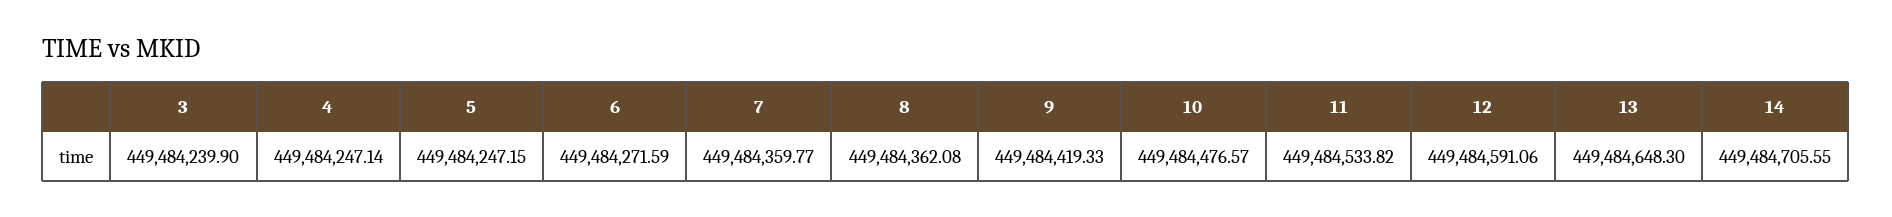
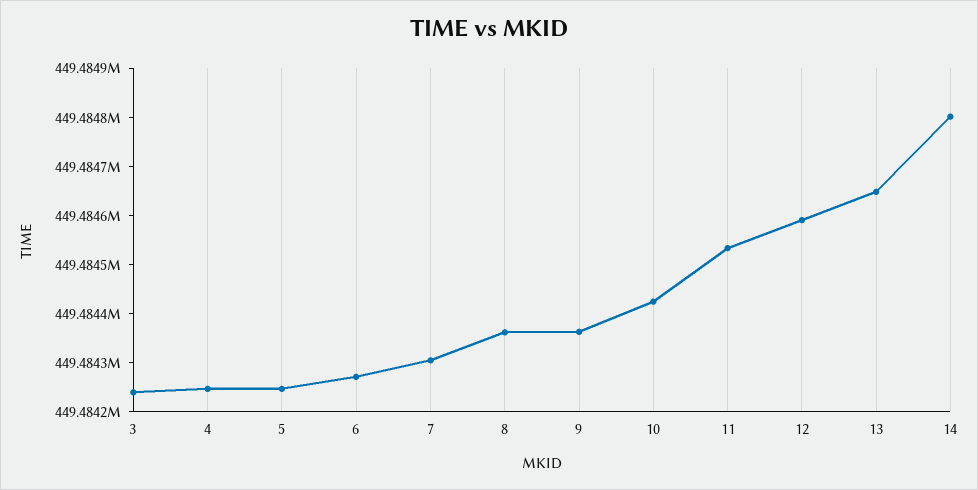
7: 449484359.77 -> 449484300
9: 449484419.33 -> 449484360
10: 449484476.57 -> 449484420
14: 449484705.55 -> 449484800

